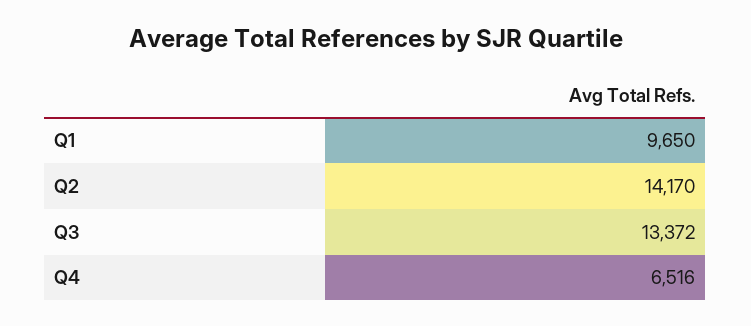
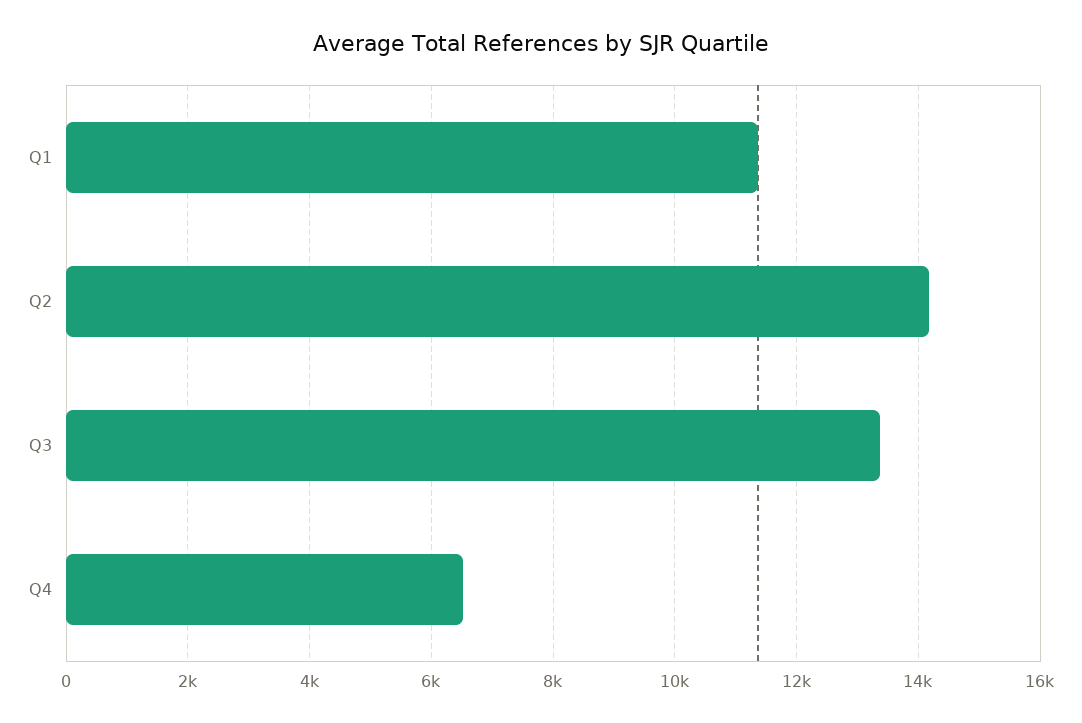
Q1: 9650 -> 11400

